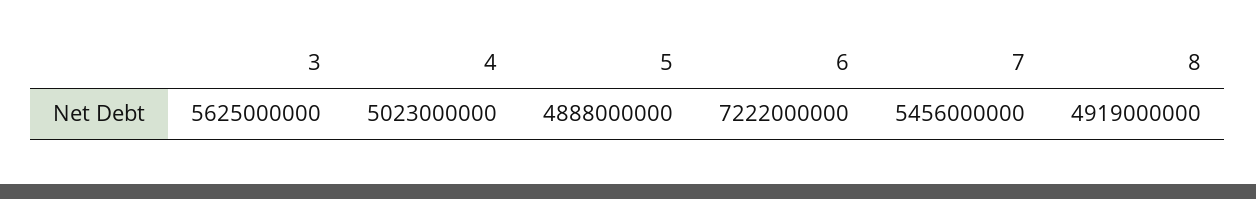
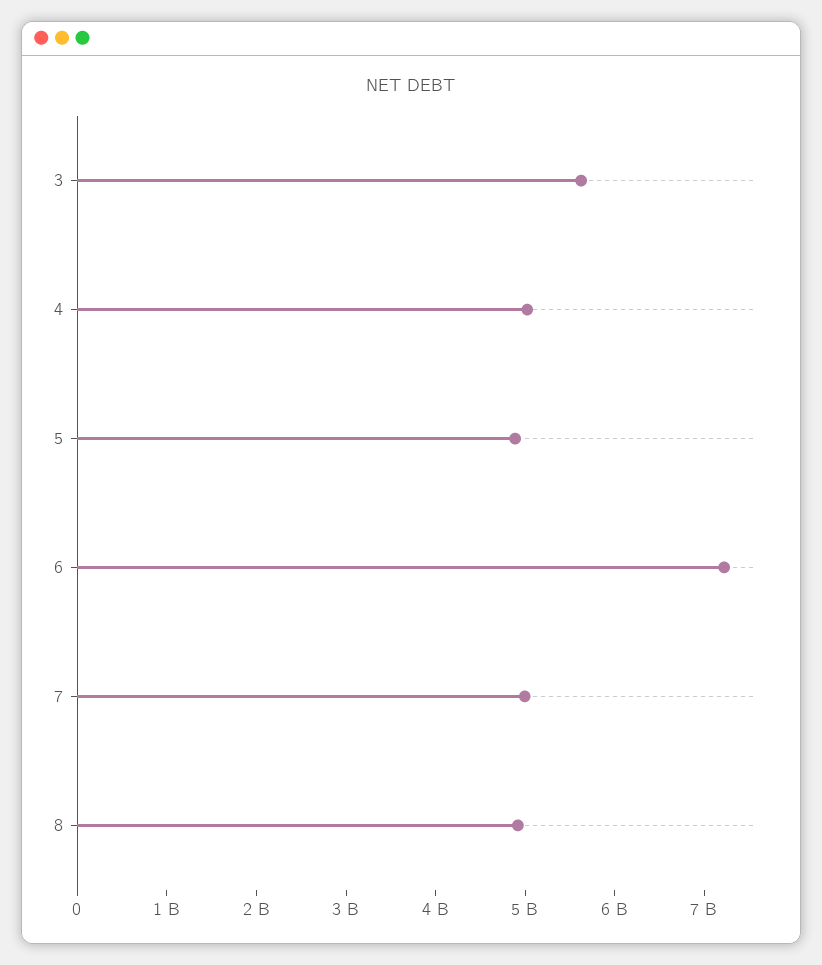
7: 5456000000 -> 5000000000

